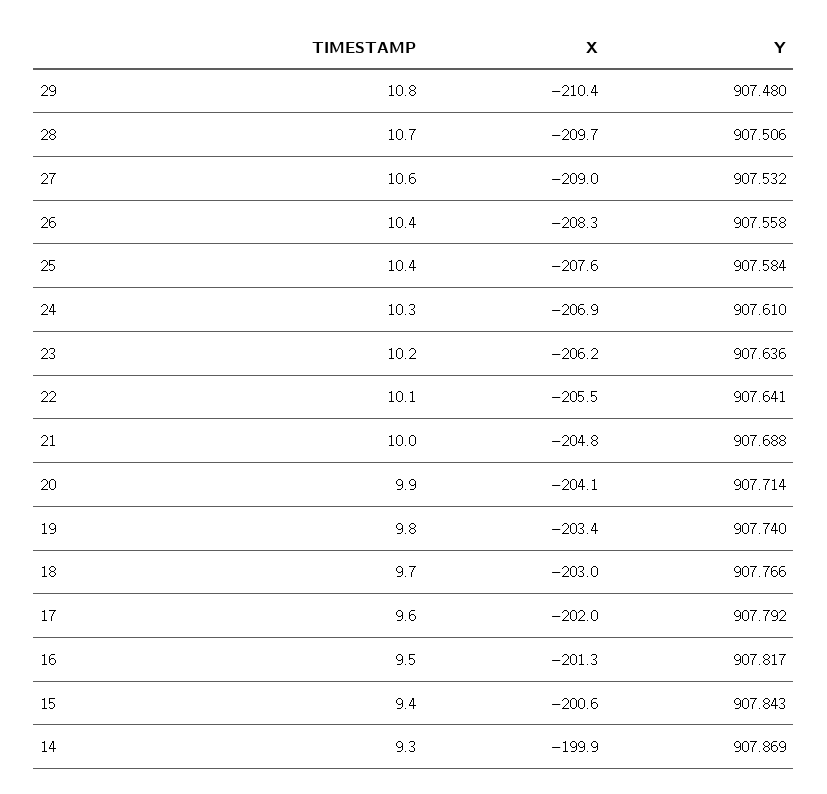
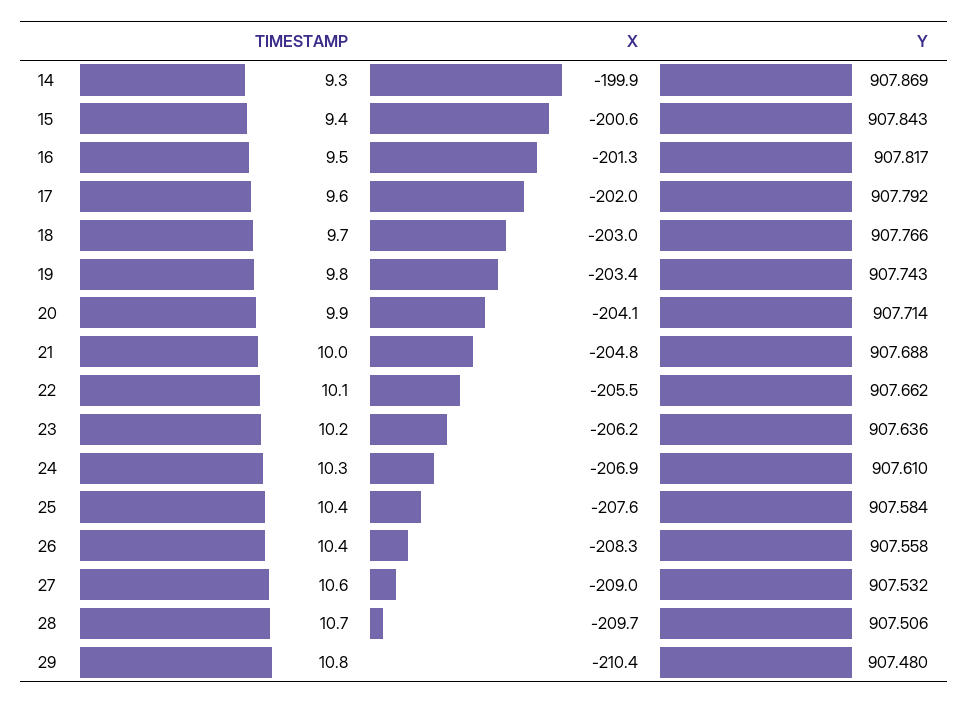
Y, 22: 907.641 -> 907.662
Y, 19: 907.74 -> 907.743

